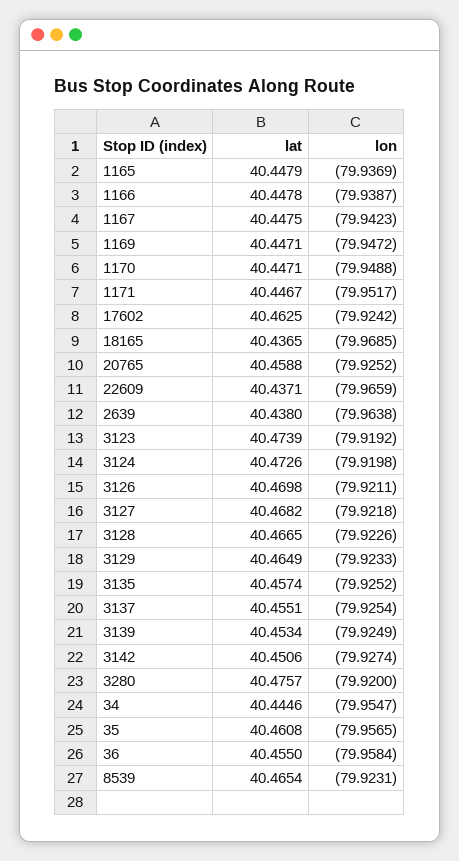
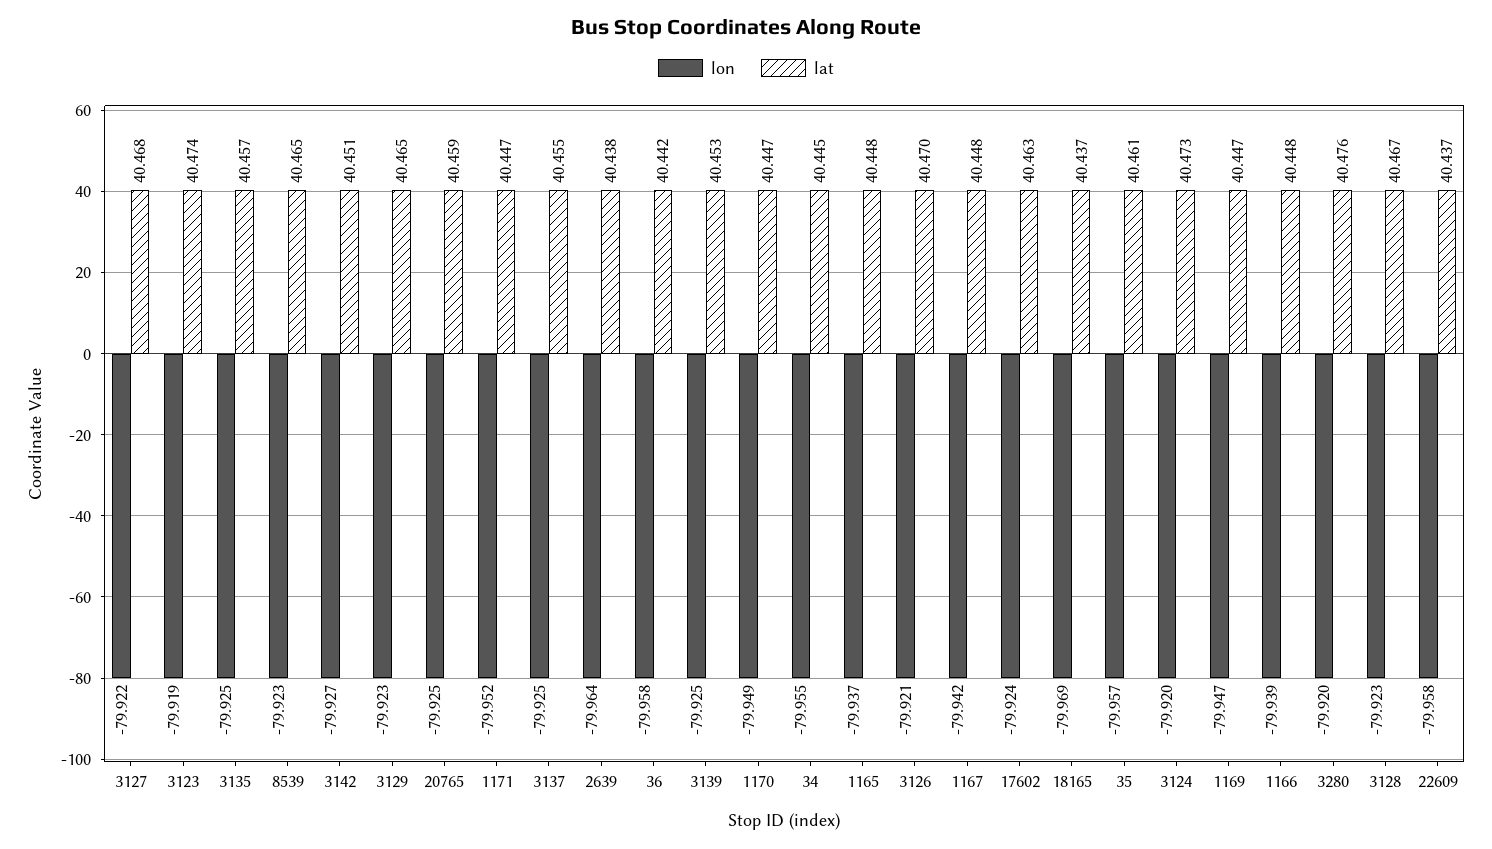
lon, 22609: -79.9659 -> -79.958
lat, 36: 40.455 -> 40.442

